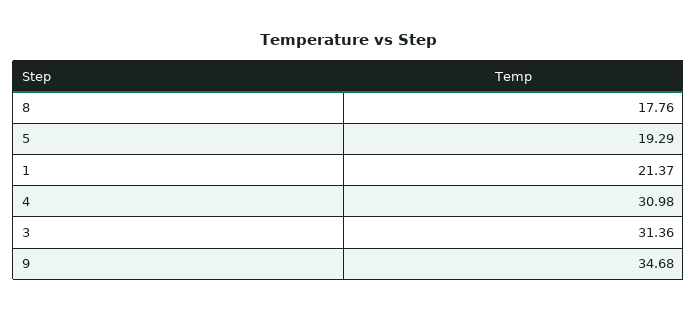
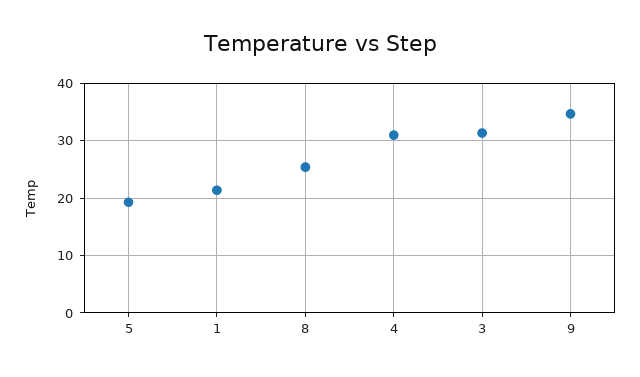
8: 17.76 -> 26

